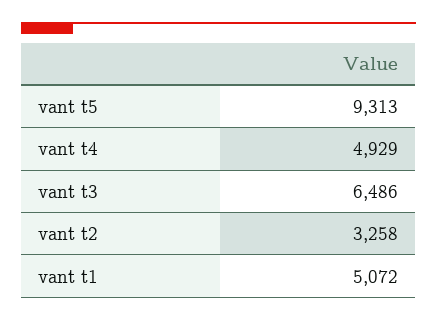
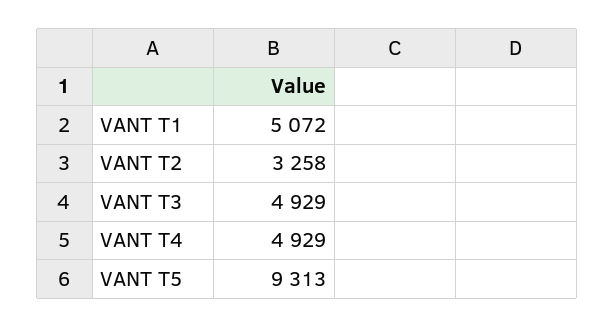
vant t3: 6486 -> 4929

